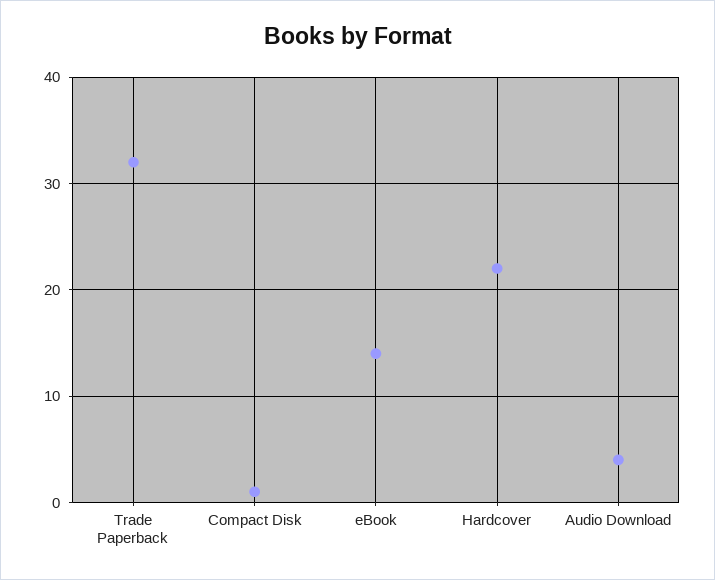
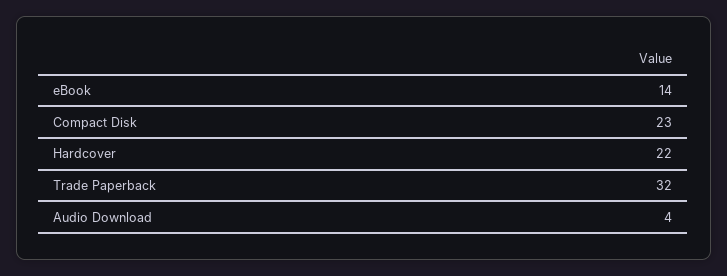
Compact Disk: 1 -> 23

